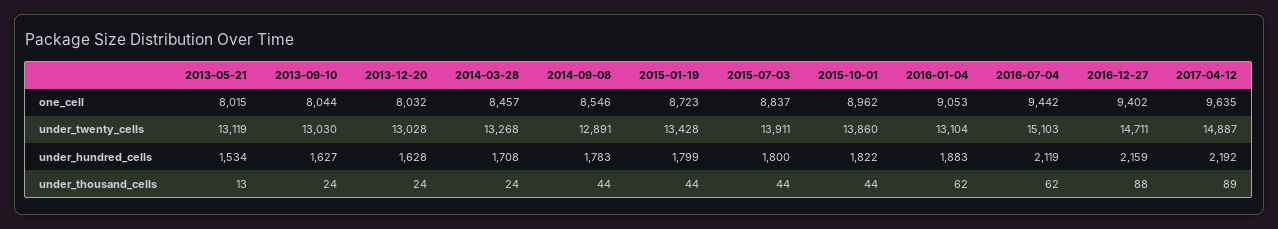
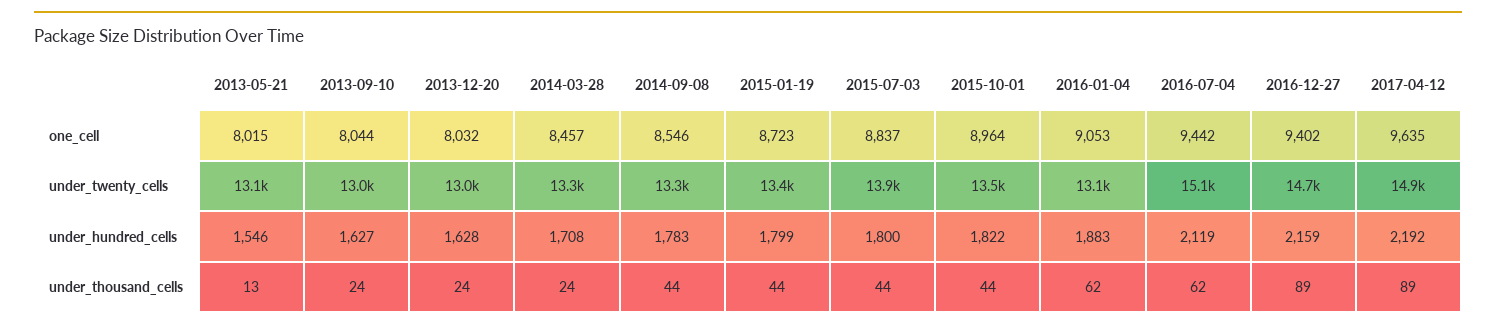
2015-10-01, one_cell: 8962 -> 8964
2014-09-08, under_twenty_cells: 12891 -> 13300
2015-10-01, under_twenty_cells: 13860 -> 13500
2013-05-21, under_hundred_cells: 1534 -> 1546
2016-12-27, under_thousand_cells: 88 -> 89

